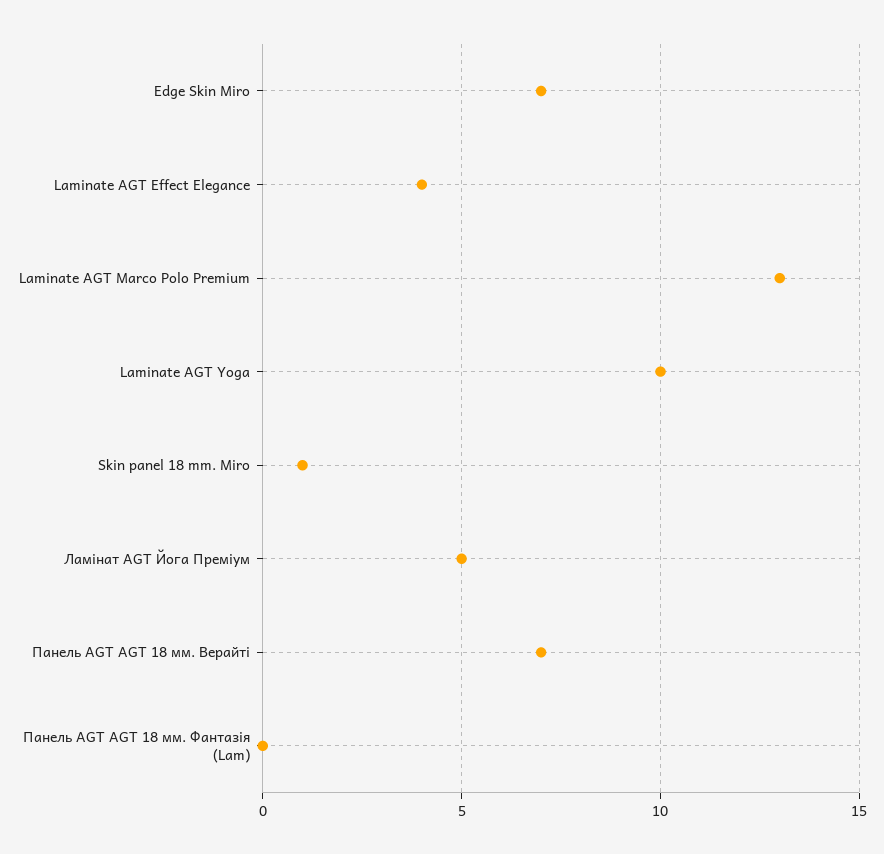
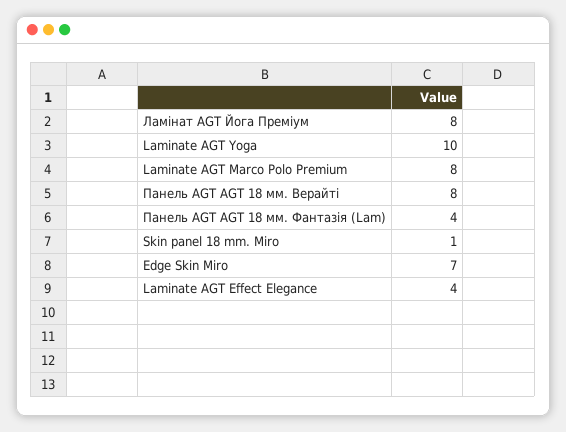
Laminate AGT Marco Polo Premium: 13 -> 8
Ламінат AGT Йога Преміум: 5 -> 8
Панель AGT AGT 18 мм. Верайті: 7 -> 8
Панель AGT AGT 18 мм. Фантазія (Lam): 0 -> 4

